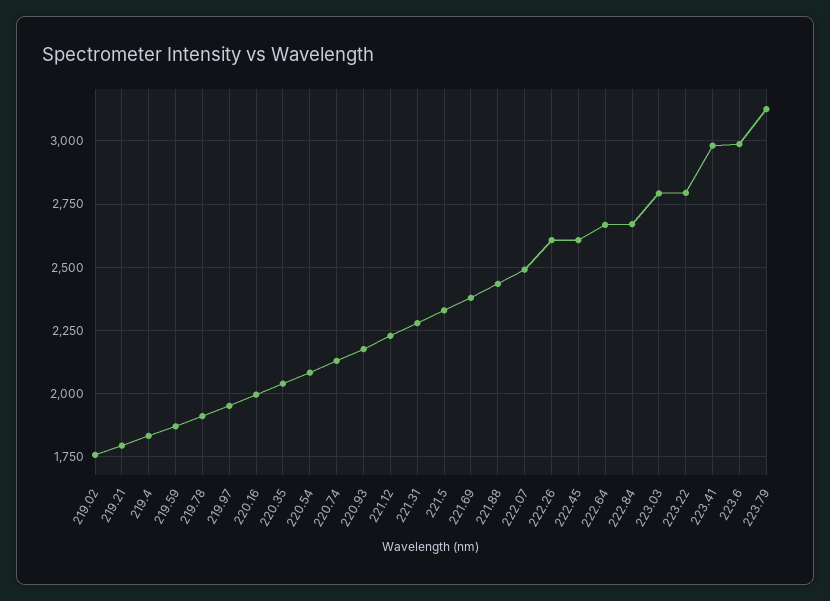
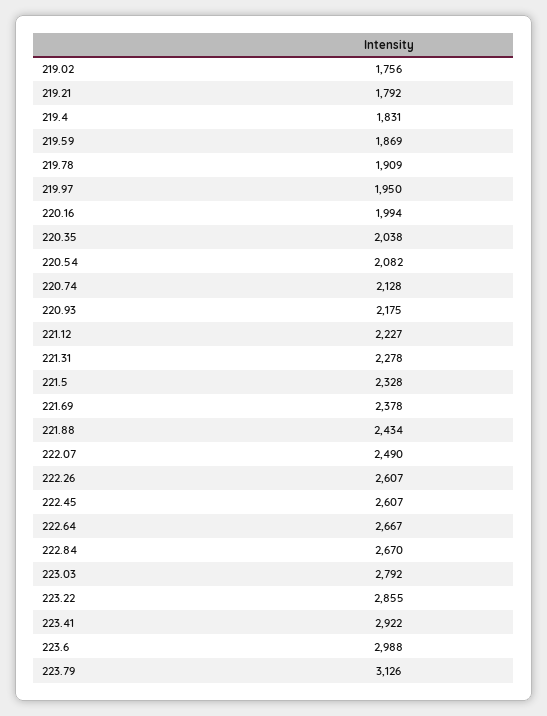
223.22: 2800 -> 2855
223.41: 2975 -> 2922

